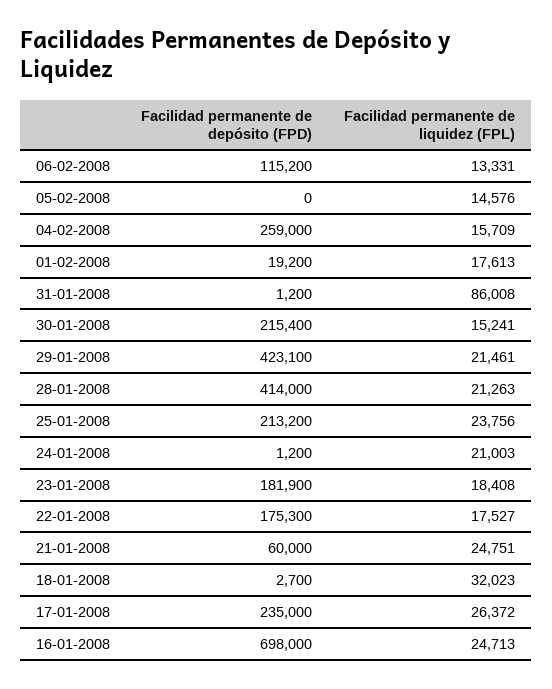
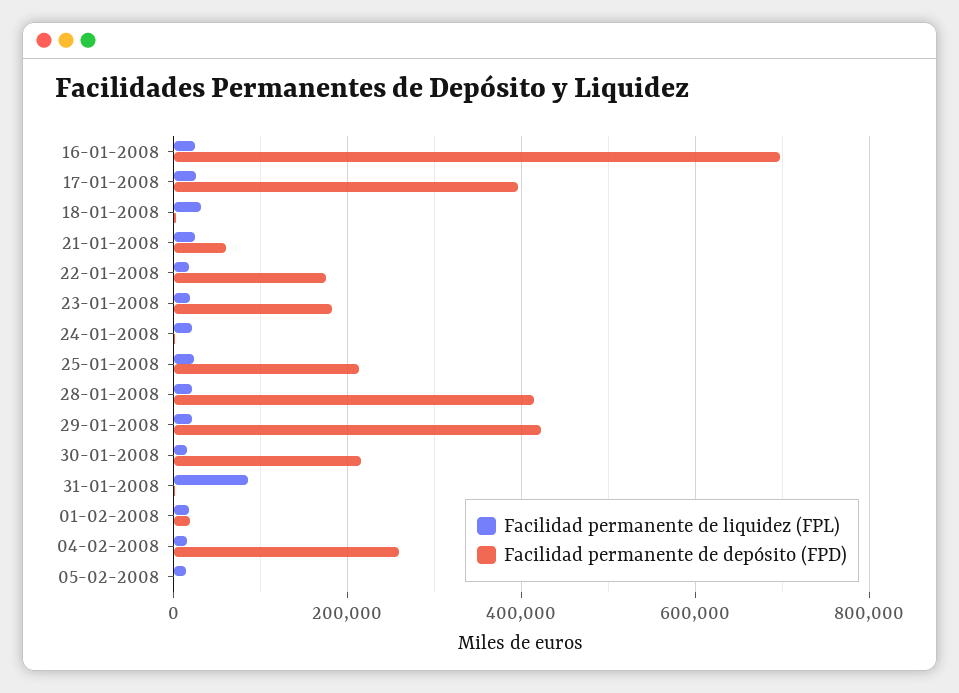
Facilidad permanente de depósito (FPD), 06-02-2008: 115200 -> none
Facilidad permanente de liquidez (FPL), 06-02-2008: 13331 -> none
Facilidad permanente de depósito (FPD), 17-01-2008: 235000 -> 400000

